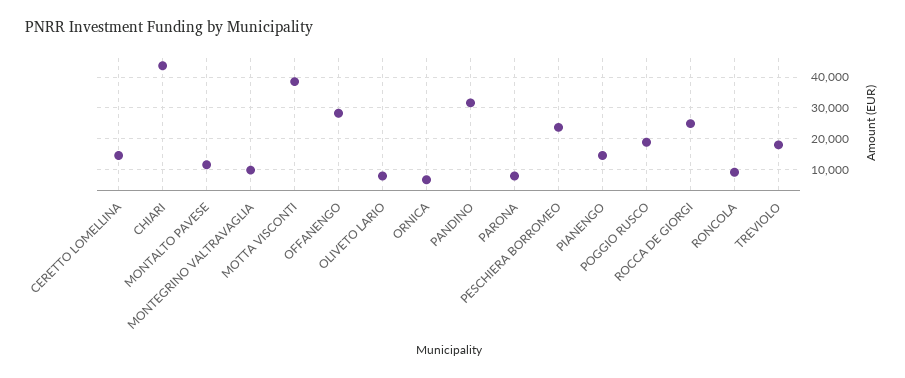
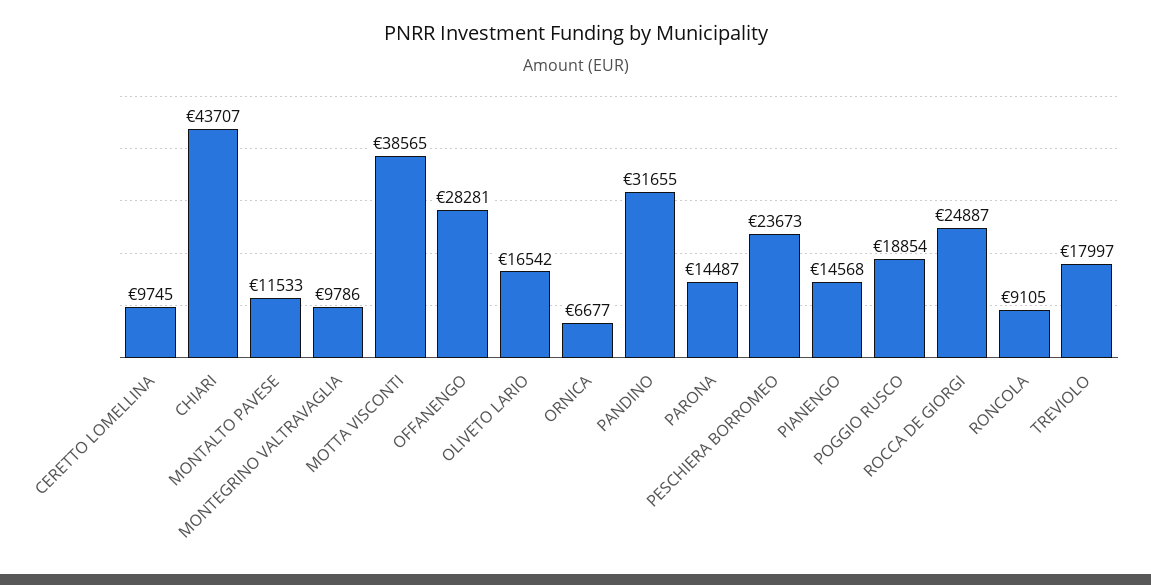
CERETTO LOMELLINA: 14000 -> 9745
OLIVETO LARIO: 8000 -> 16542
PARONA: 8000 -> 14487

